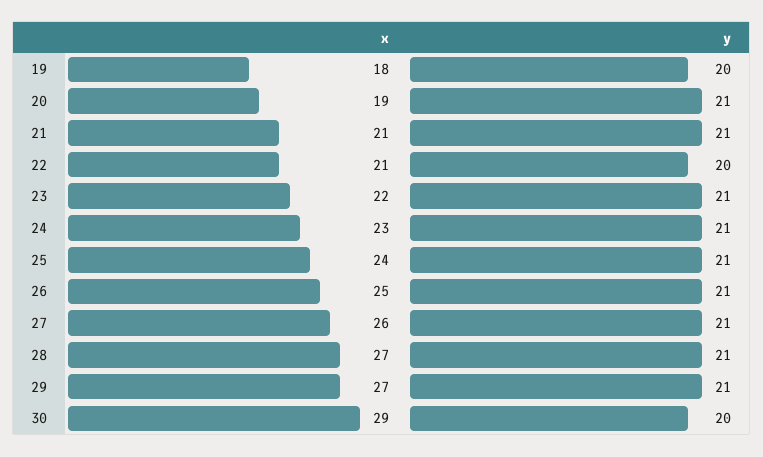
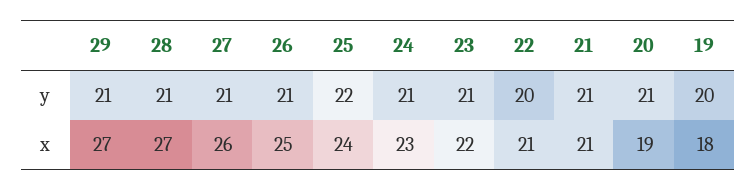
y, 25: 21 -> 22
x, 30: 29 -> none
y, 30: 20 -> none

